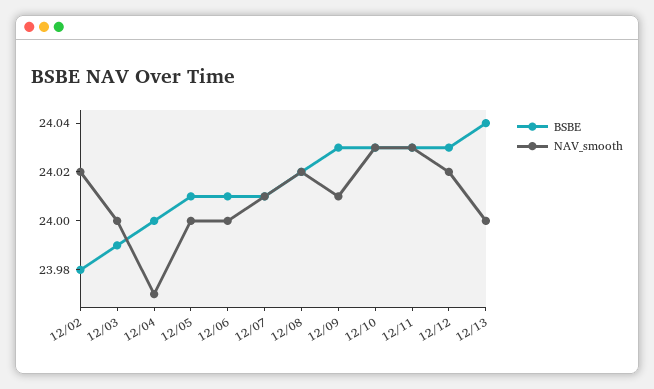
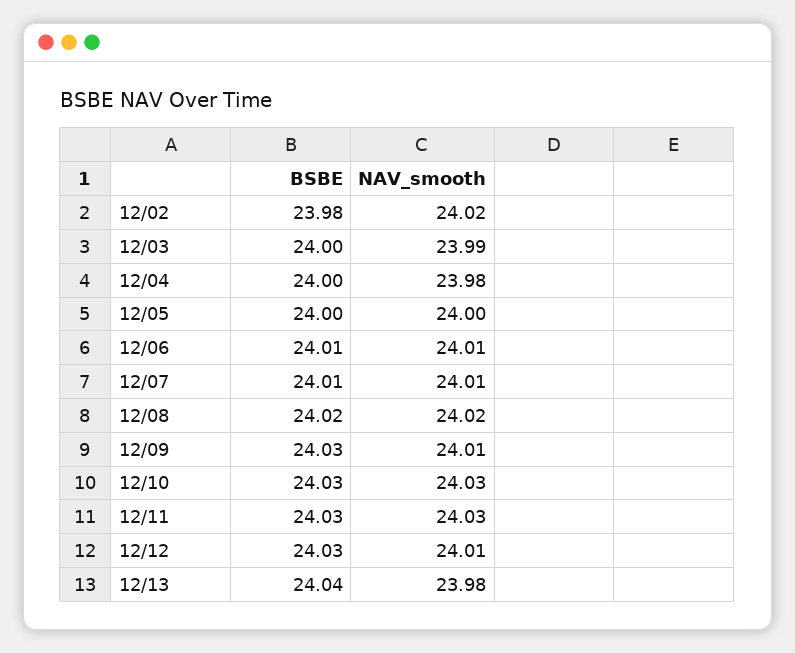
BSBE, 12/03: 23.99 -> 24
NAV_smooth, 12/03: 24 -> 23.99
NAV_smooth, 12/04: 23.97 -> 23.98
BSBE, 12/05: 24.01 -> 24
NAV_smooth, 12/06: 24 -> 24.01
NAV_smooth, 12/12: 24.02 -> 24.01
NAV_smooth, 12/13: 24 -> 23.98

